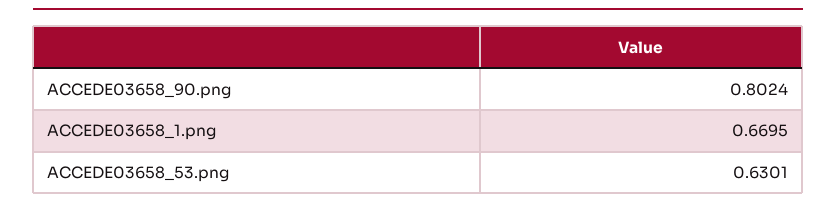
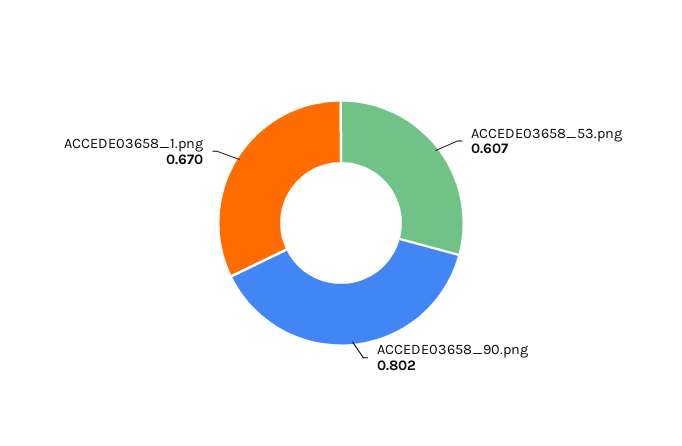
ACCEDE03658_53.png: 0.6301 -> 0.607

